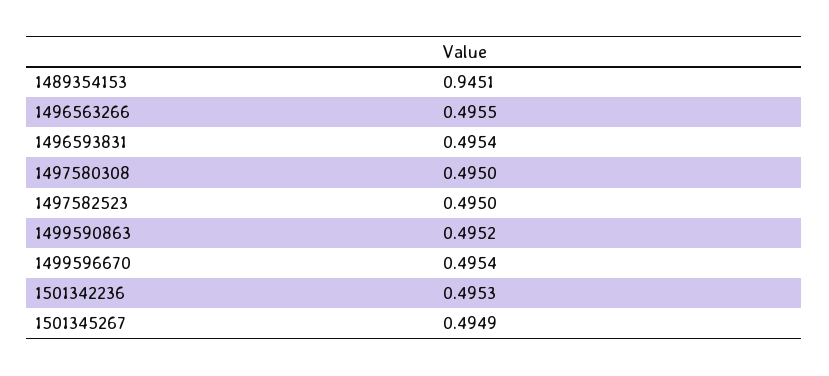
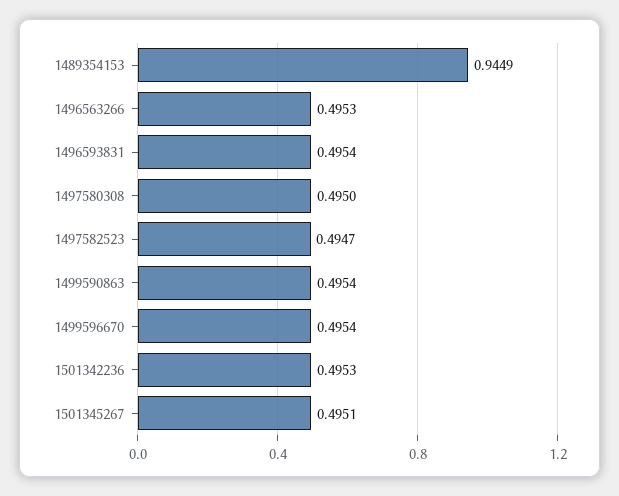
1489354153: 0.9451 -> 0.9449
1496563266: 0.4955 -> 0.4953
1497582523: 0.495 -> 0.4947
1499590863: 0.4952 -> 0.4954
1501345267: 0.4949 -> 0.4951

